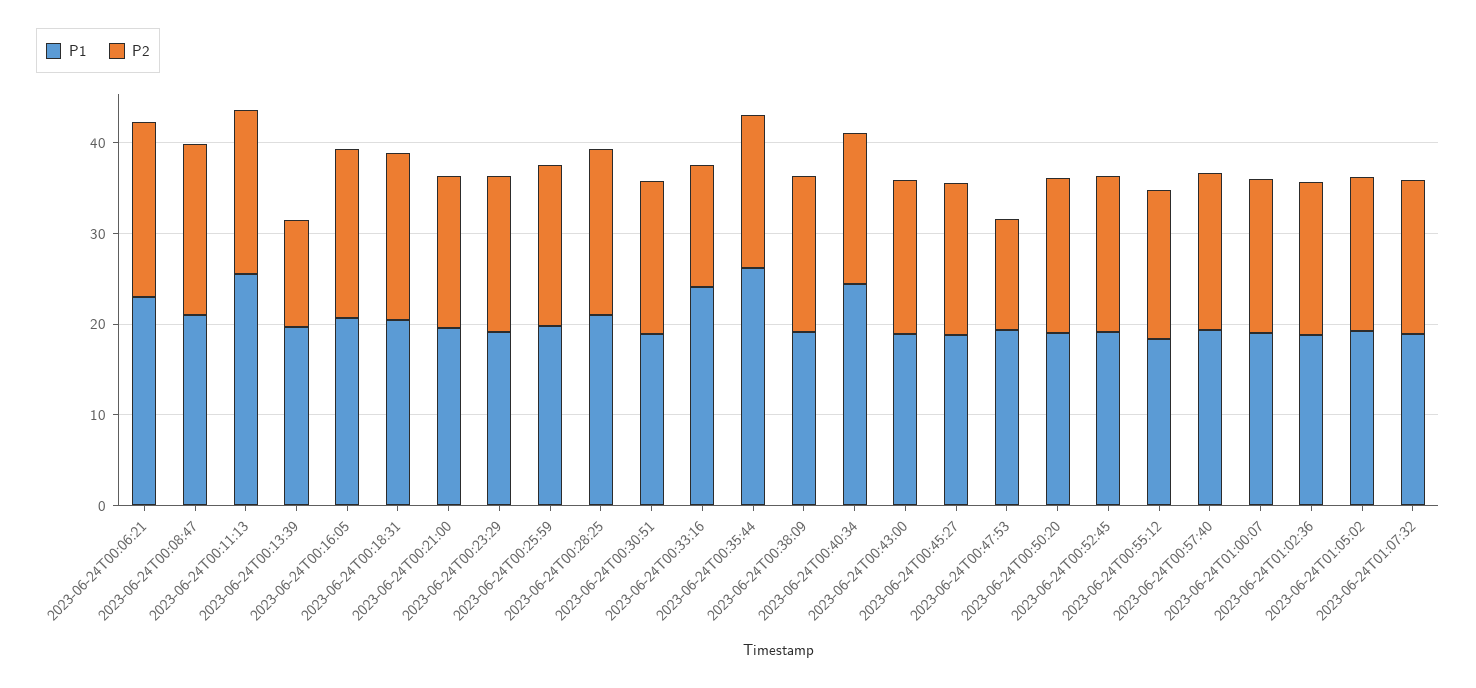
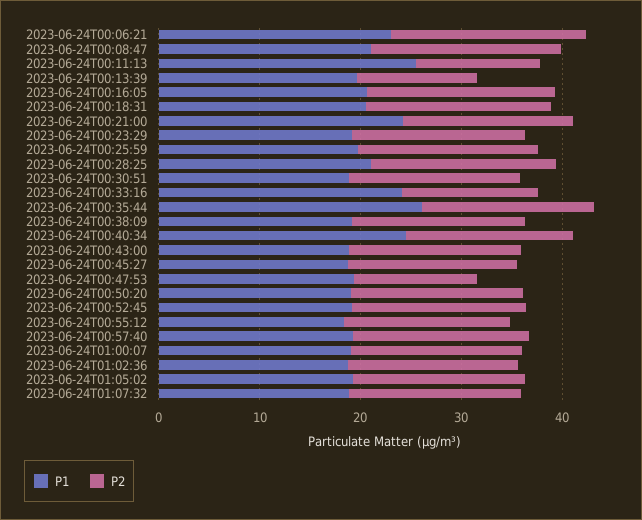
P2, 2023-06-24T00:11:13: 18 -> 12
P1, 2023-06-24T00:21:00: 20 -> 24

